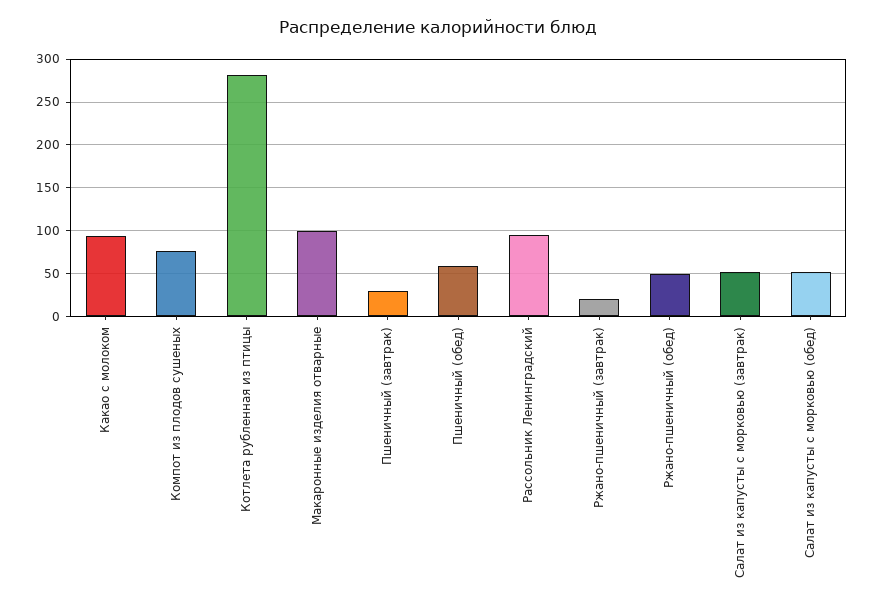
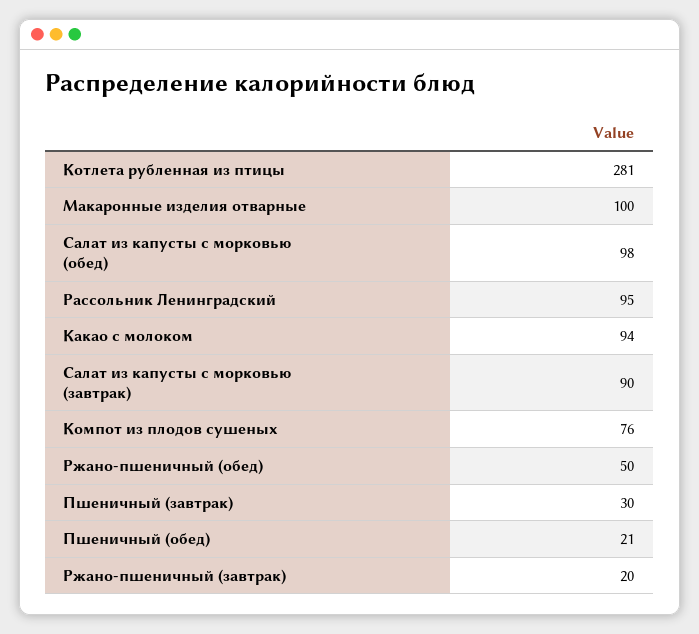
Пшеничный (обед): 60 -> 21
Салат из капусты с морковью (завтрак): 50 -> 90
Салат из капусты с морковью (обед): 50 -> 98

